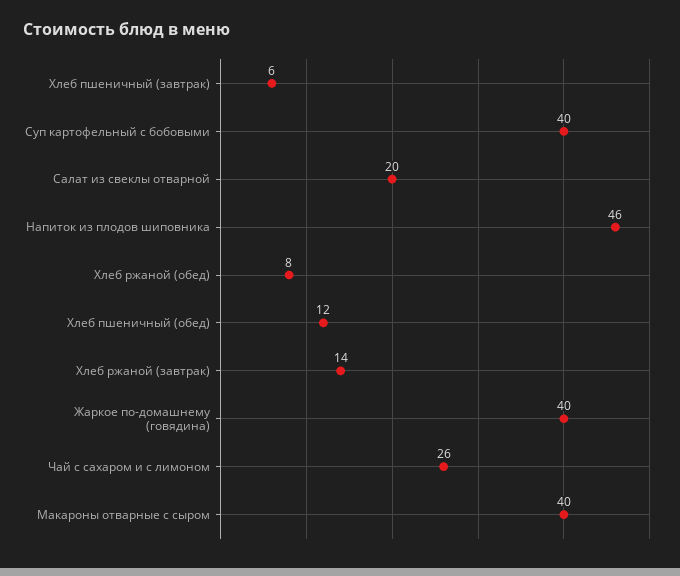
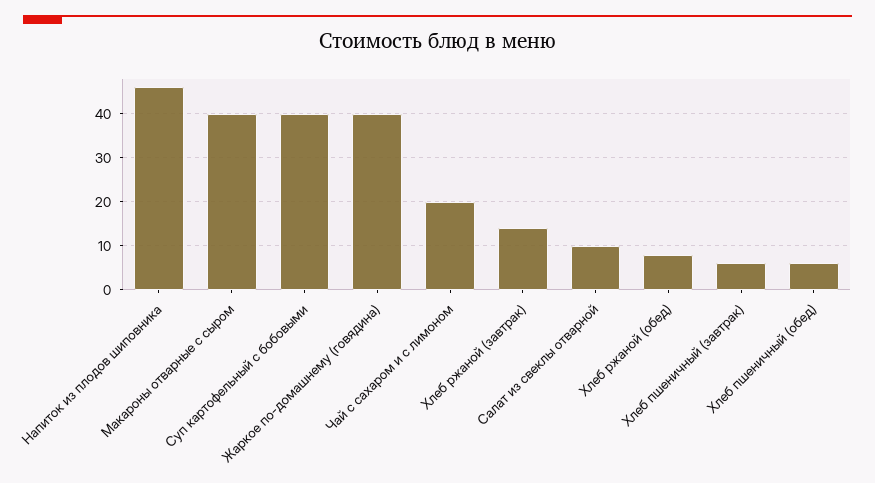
Салат из свеклы отварной: 20 -> 10
Хлеб пшеничный (обед): 12 -> 6
Чай с сахаром и с лимоном: 26 -> 20

